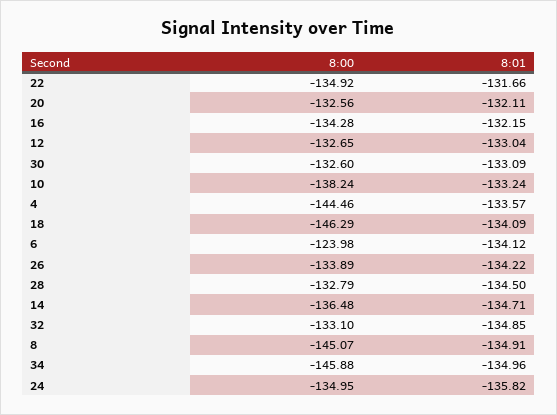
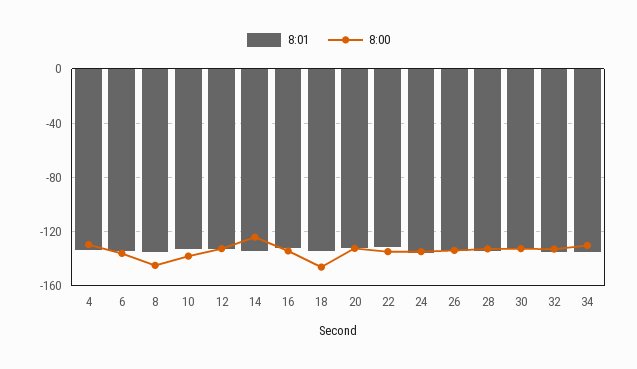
8:00, 4: -144.46 -> -130
8:00, 6: -123.98 -> -135
8:00, 14: -136.48 -> -125
8:00, 34: -145.88 -> -130

